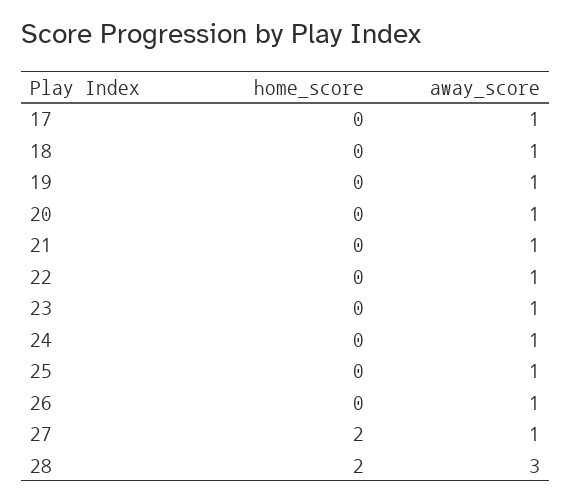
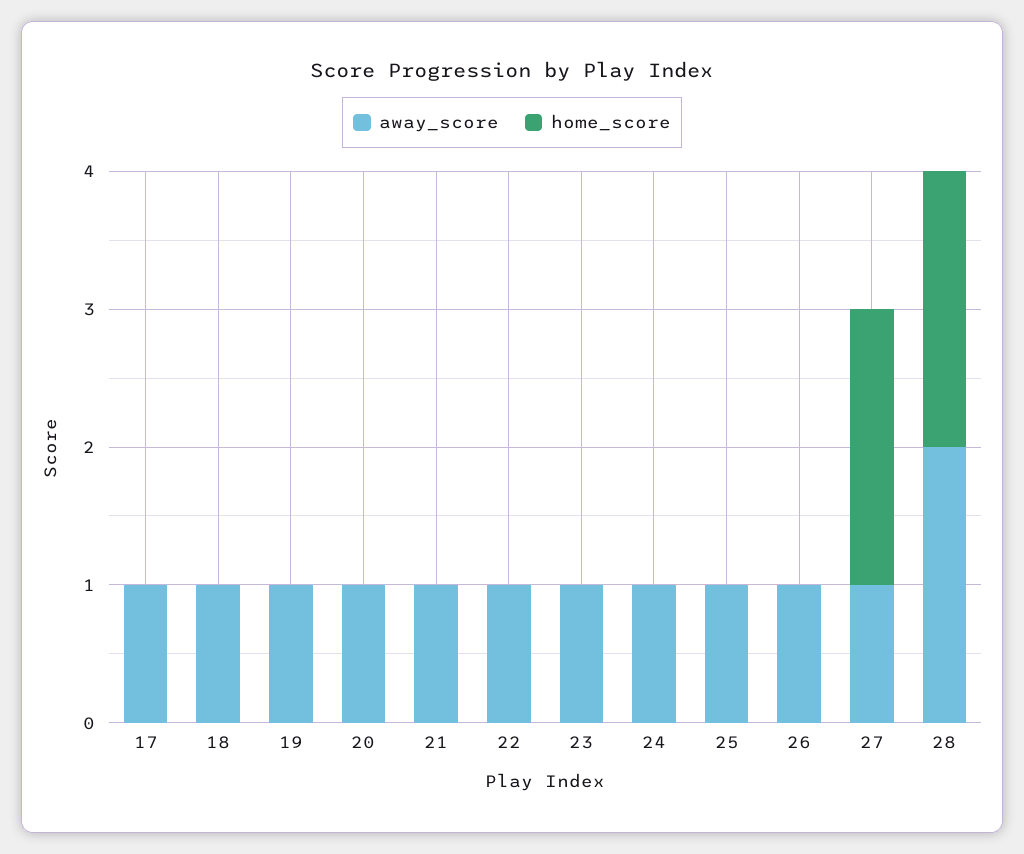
away_score, 28: 3 -> 2

